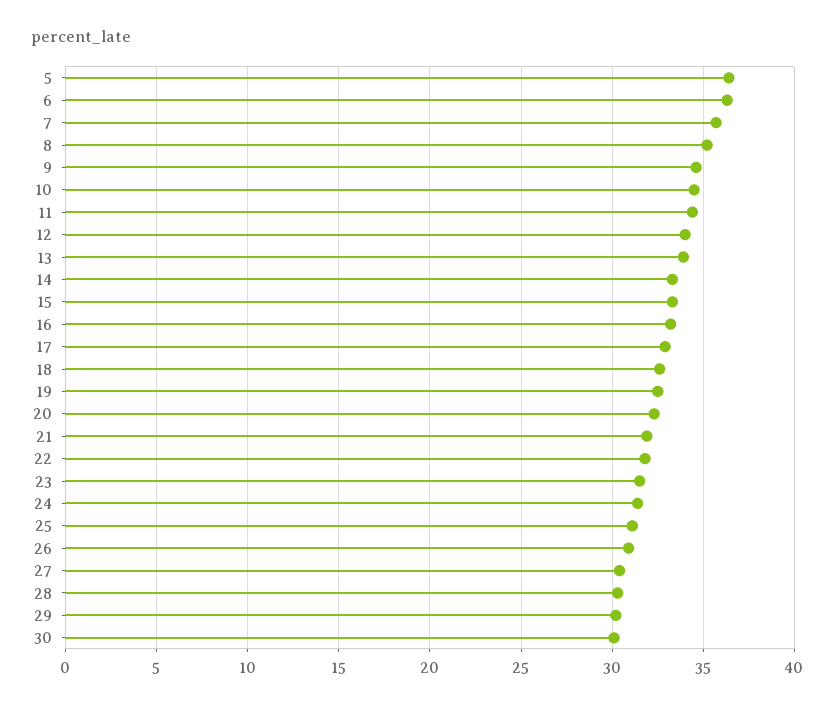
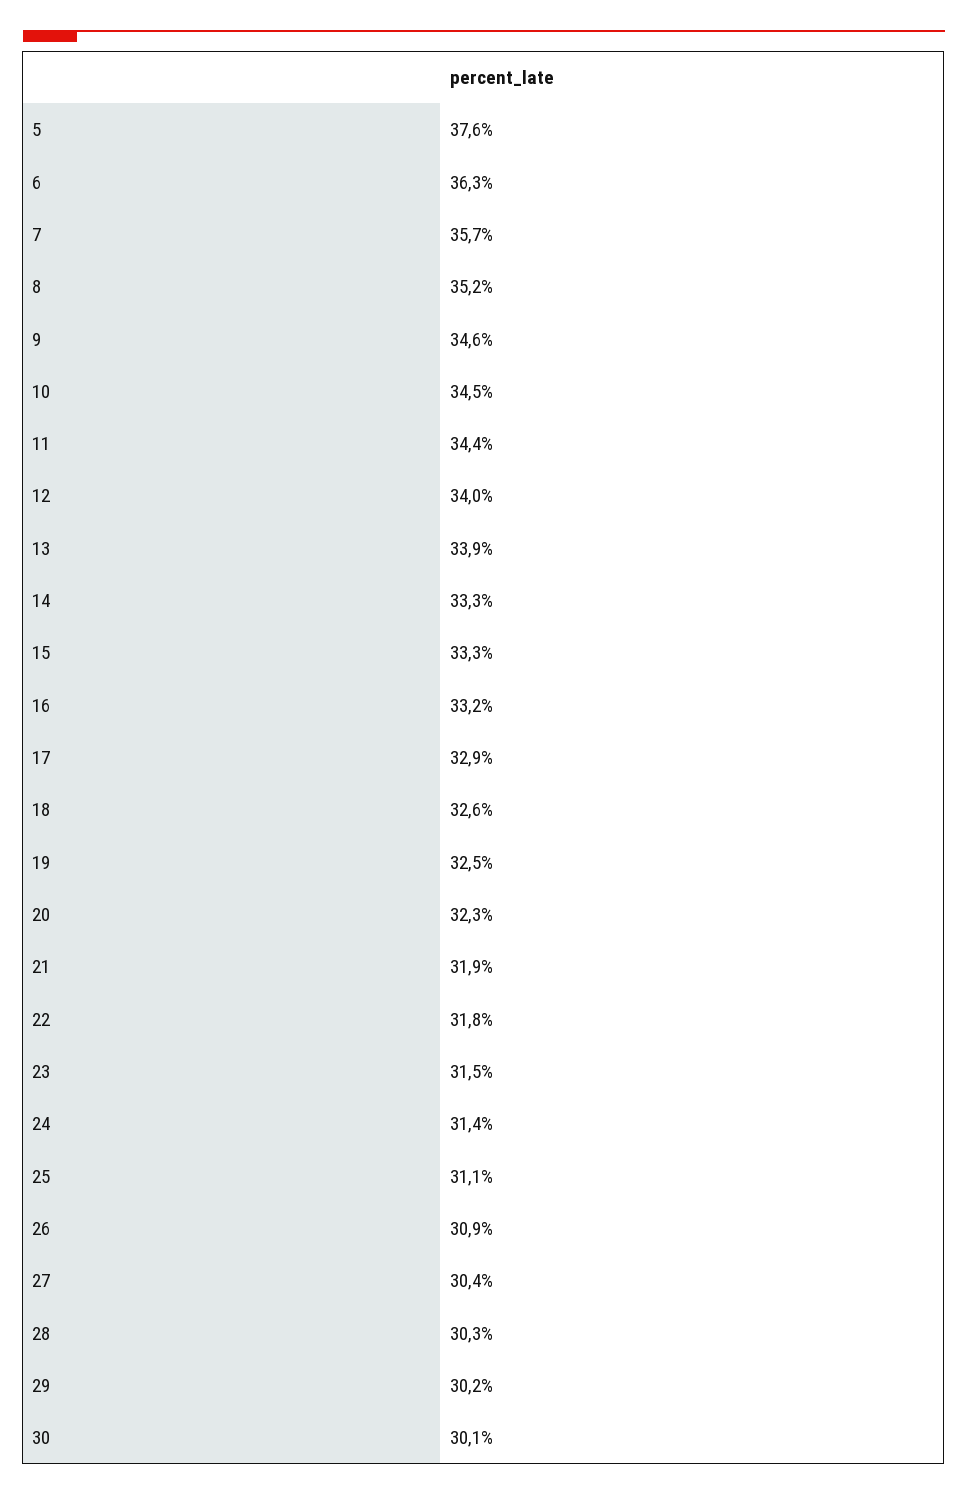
5: 36.5 -> 37.6

